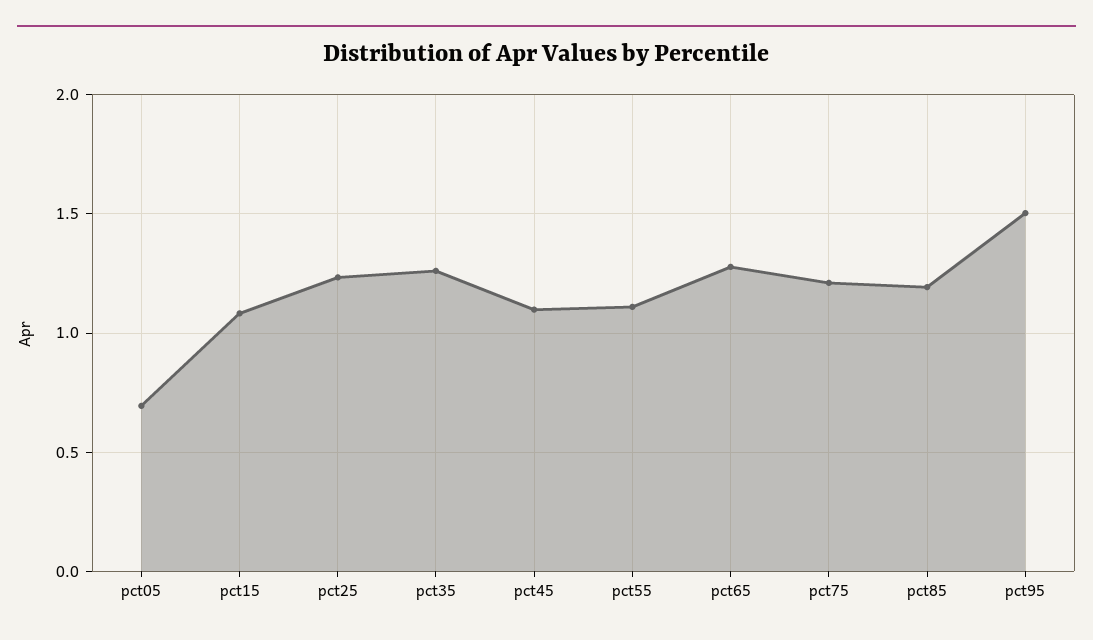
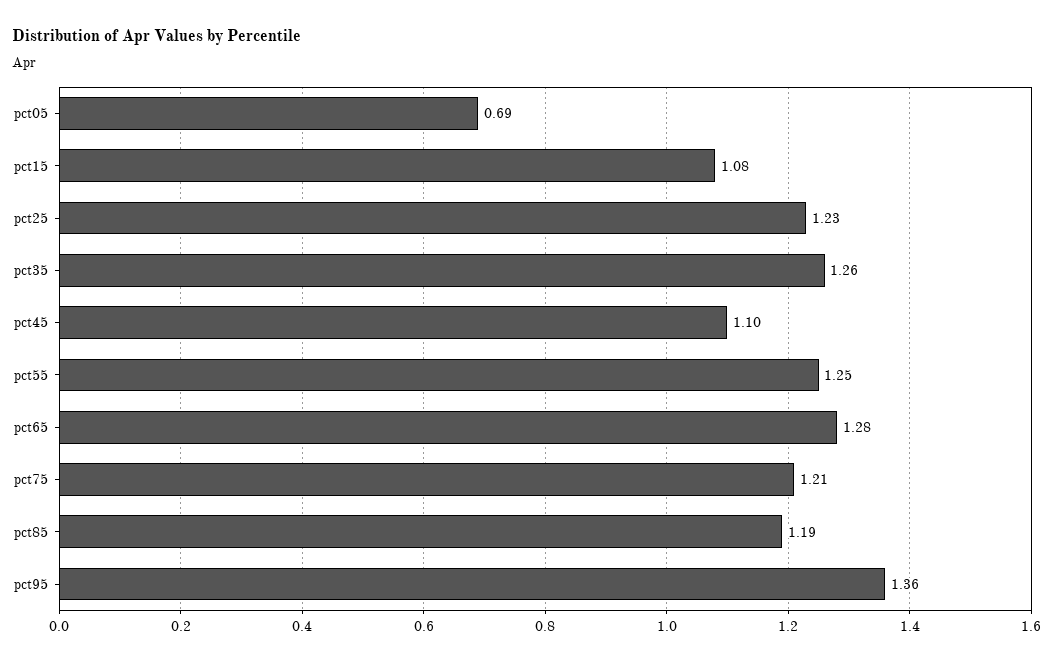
pct55: 1.1 -> 1.25
pct95: 1.5 -> 1.36

